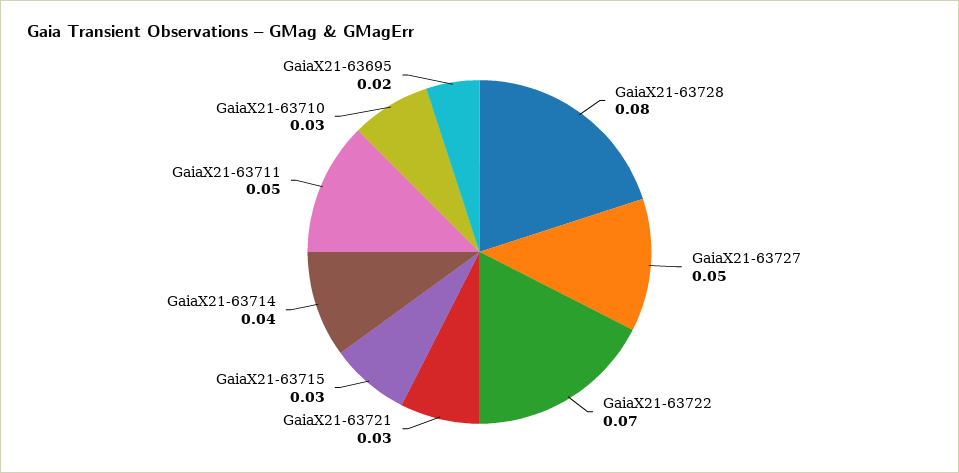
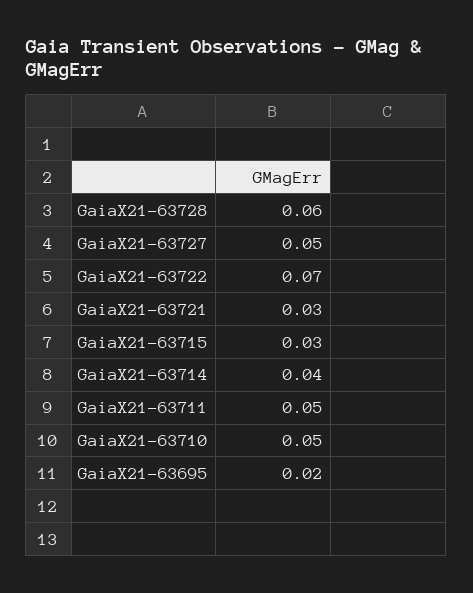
GaiaX21-63728: 0.08 -> 0.06
GaiaX21-63710: 0.03 -> 0.05

